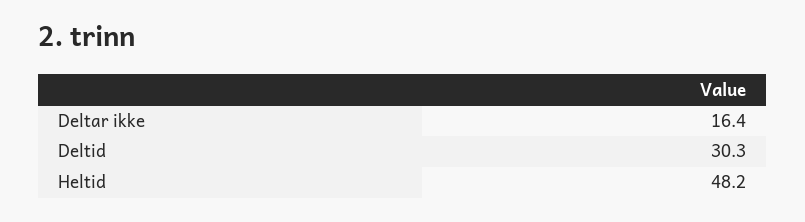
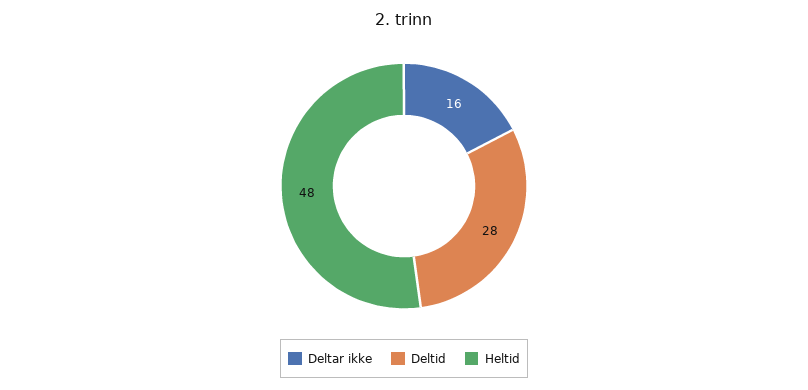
Deltid: 30.3 -> 28

